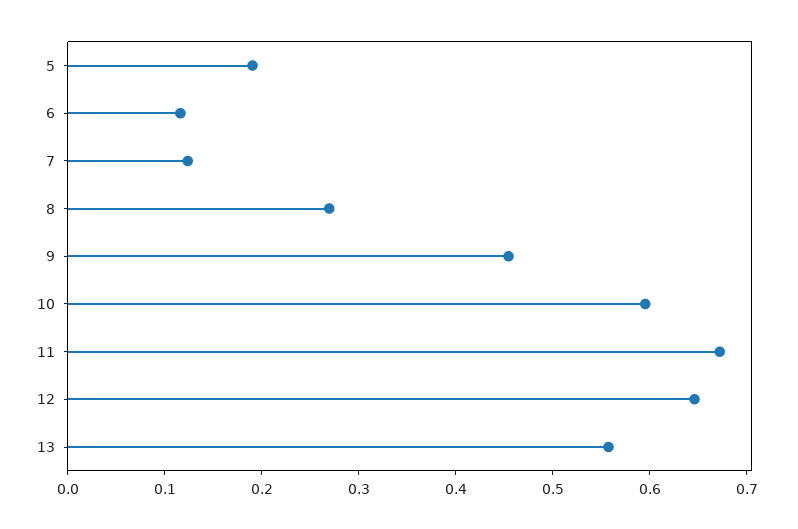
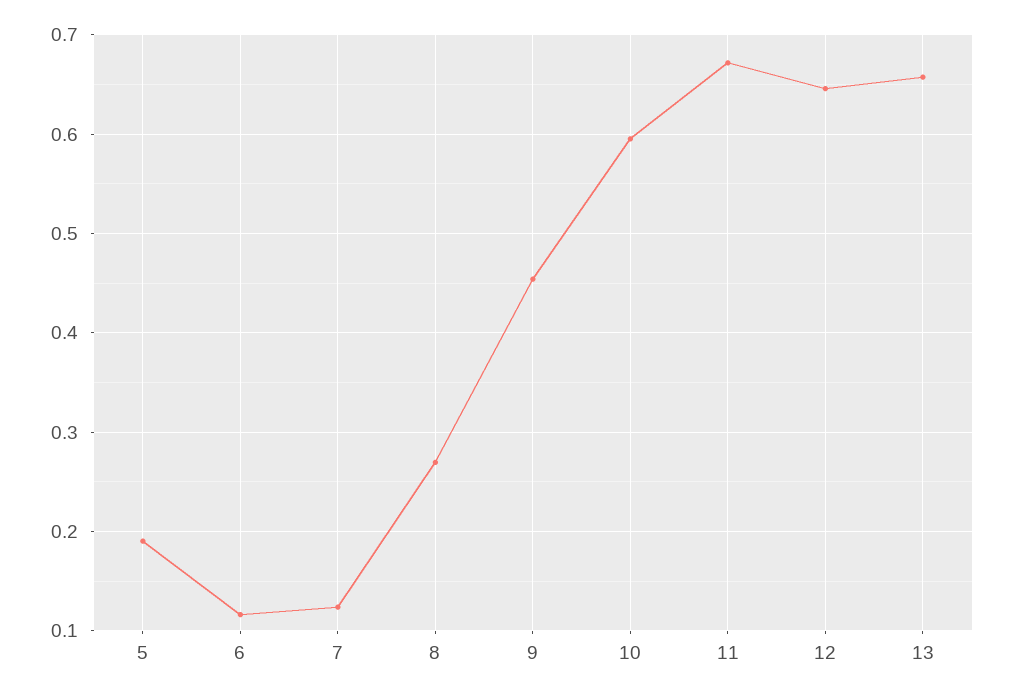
13: 0.56 -> 0.66

